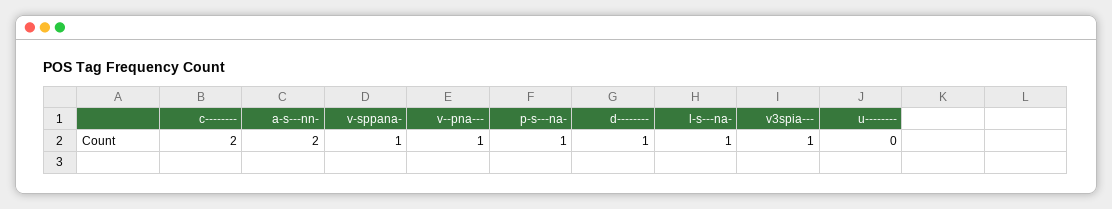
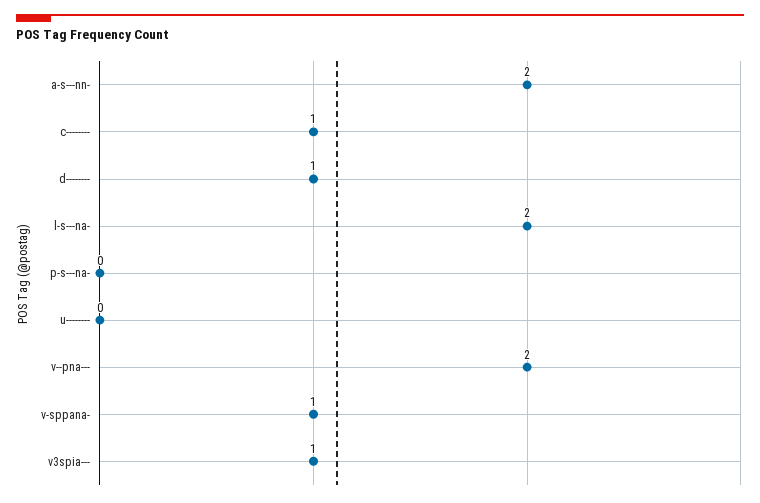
c--------: 2 -> 1
v--pna---: 1 -> 2
p-s---na-: 1 -> 0
l-s---na-: 1 -> 2

